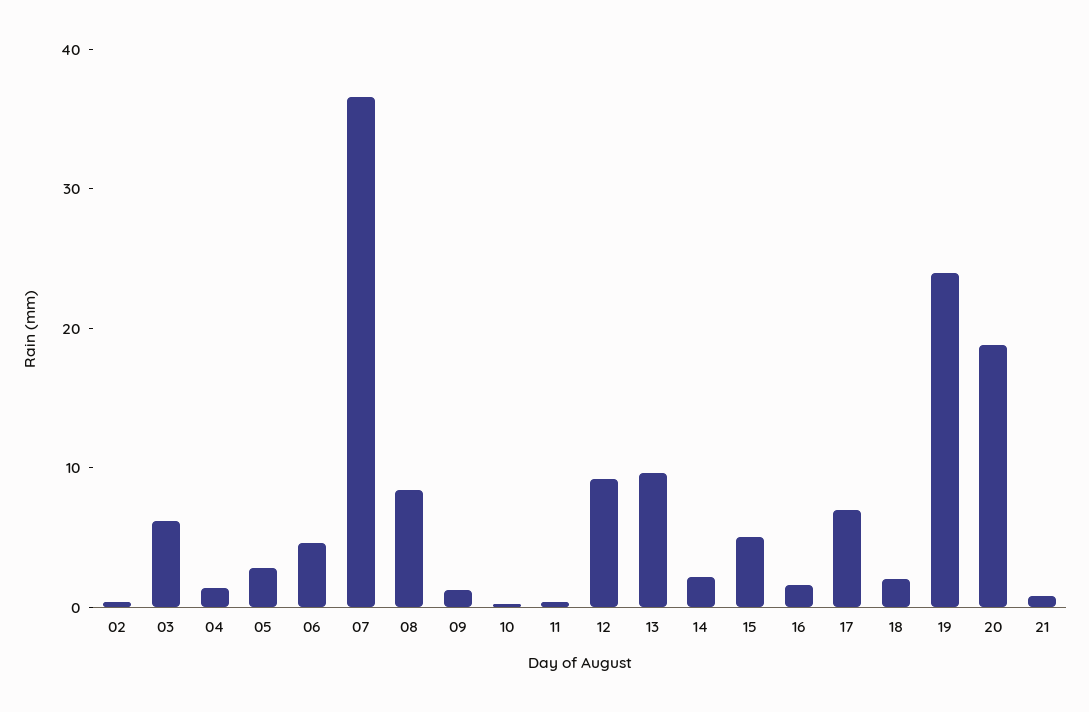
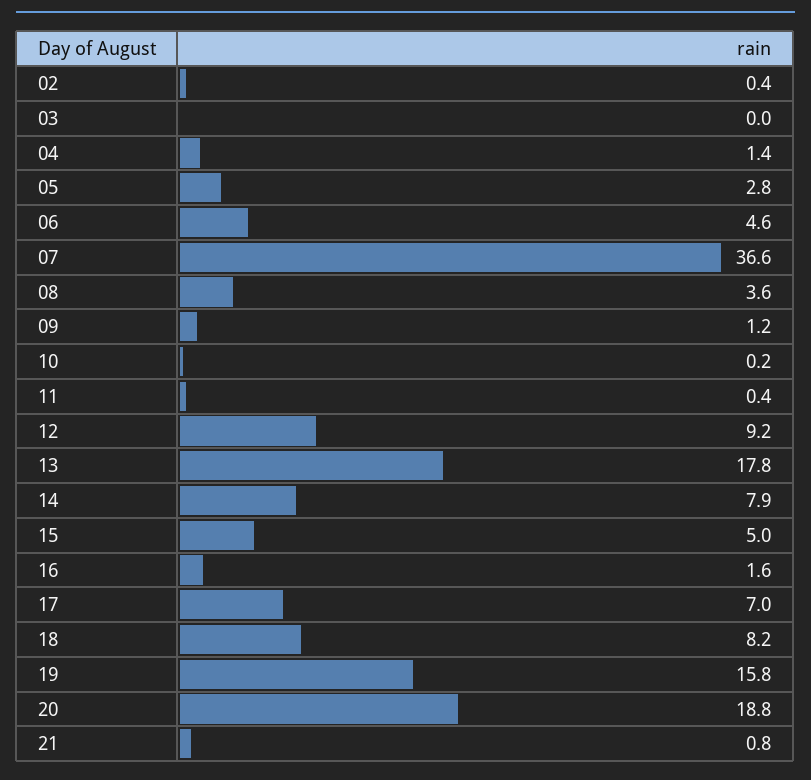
03: 6 -> 0
08: 8 -> 3.6
13: 10 -> 17.8
14: 2 -> 7.9
18: 2 -> 8.2
19: 24 -> 15.8

